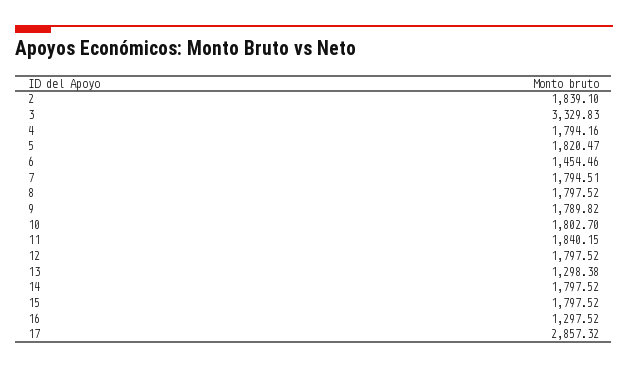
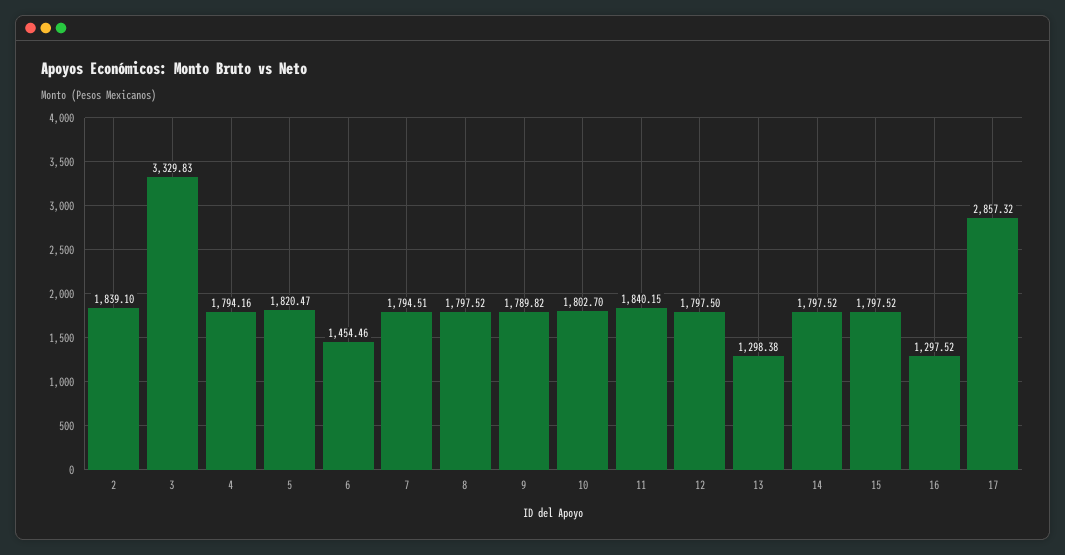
12: 1797.52 -> 1797.5

